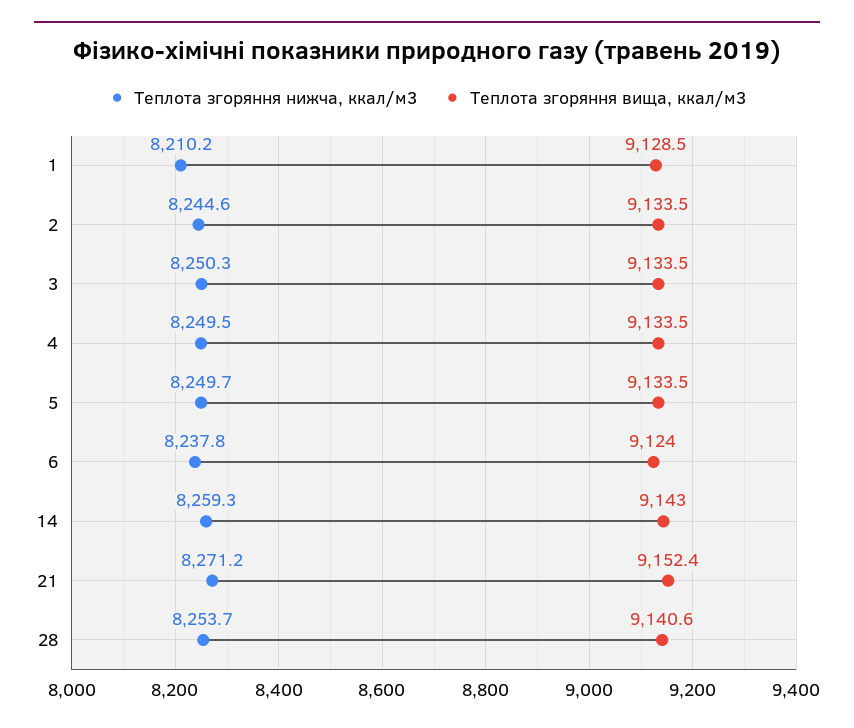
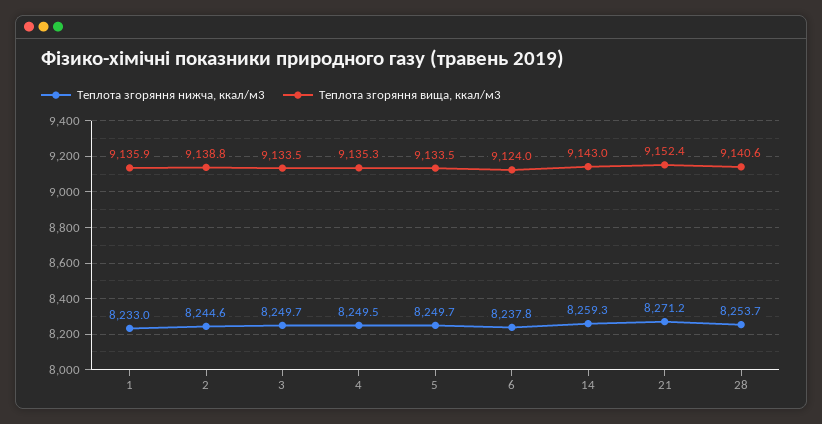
Теплота згоряння нижча, ккал/м3, 1: 8210.2 -> 8233
Теплота згоряння вища, ккал/м3, 1: 9128.5 -> 9135.9
Теплота згоряння вища, ккал/м3, 2: 9133.5 -> 9138.8
Теплота згоряння нижча, ккал/м3, 3: 8250.3 -> 8249.7
Теплота згоряння вища, ккал/м3, 4: 9133.5 -> 9135.3

